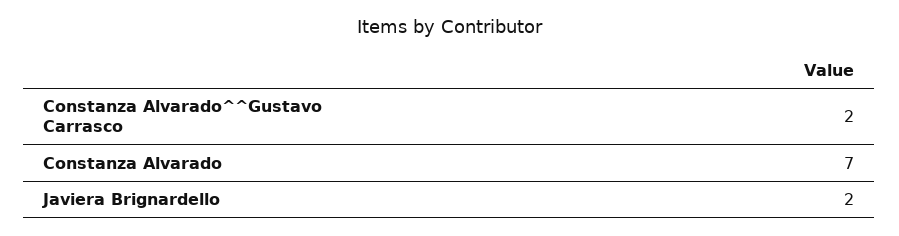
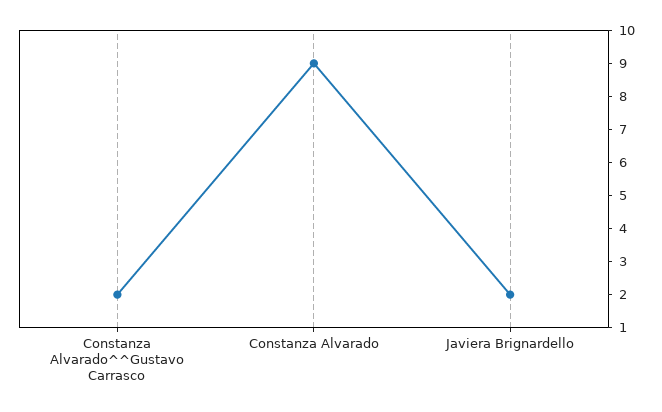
Constanza Alvarado: 7 -> 9

